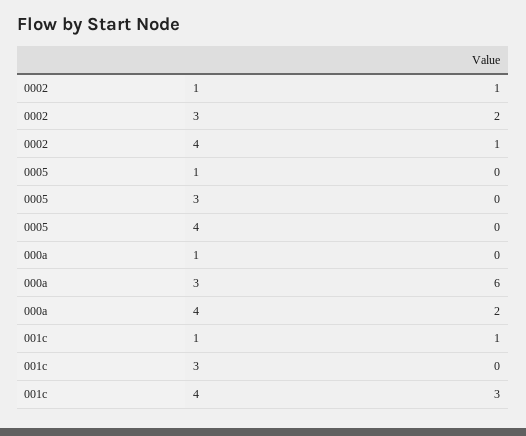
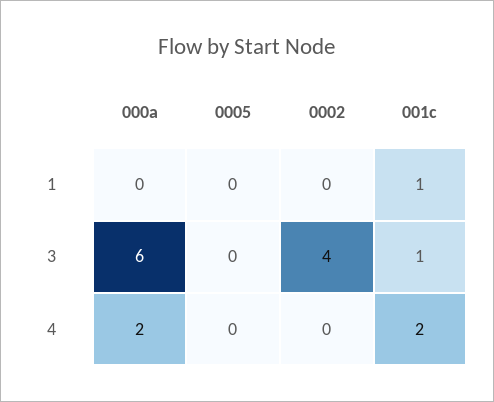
0002, 1: 1 -> 0
0002, 3: 2 -> 4
0002, 4: 1 -> 0
001c, 3: 0 -> 1
001c, 4: 3 -> 2

